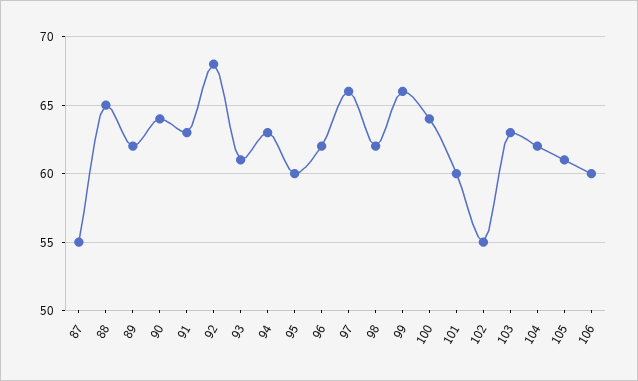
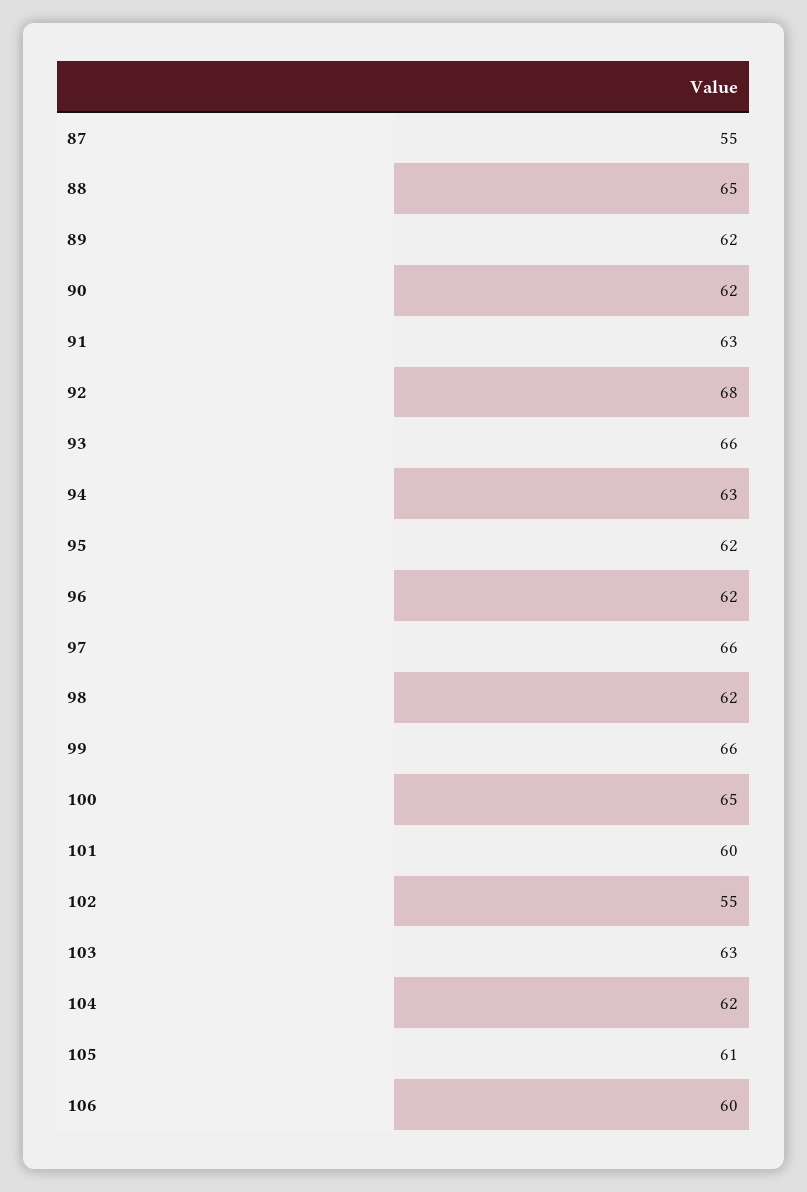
90: 64 -> 62
93: 61 -> 66
95: 60 -> 62
100: 64 -> 65

